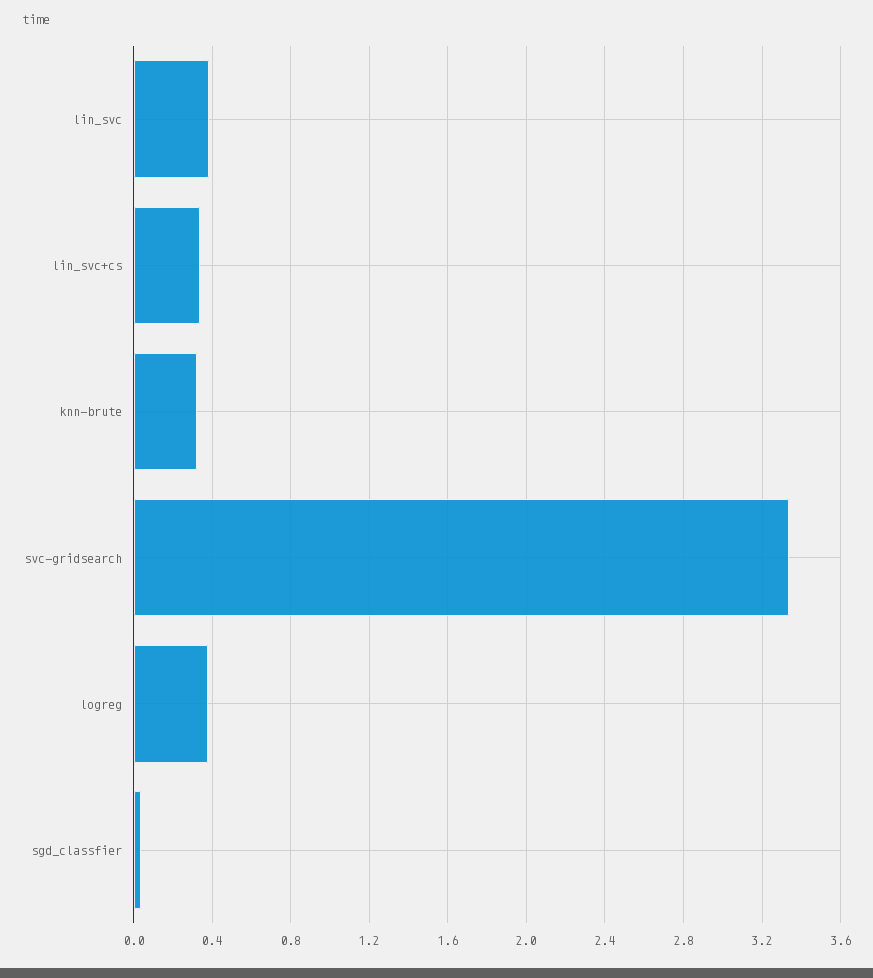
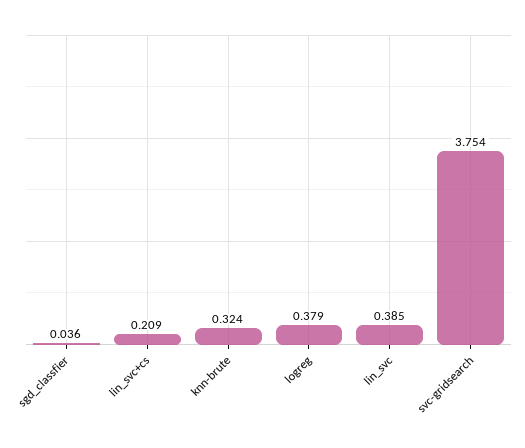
lin_svc+cs: 0.35 -> 0.209
svc-gridsearch: 3.35 -> 3.754

